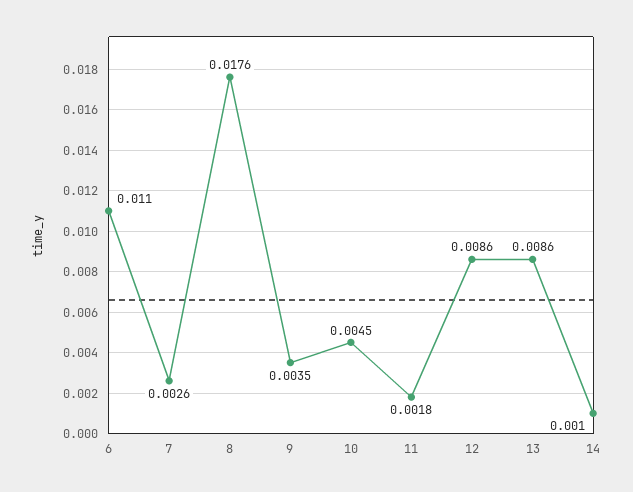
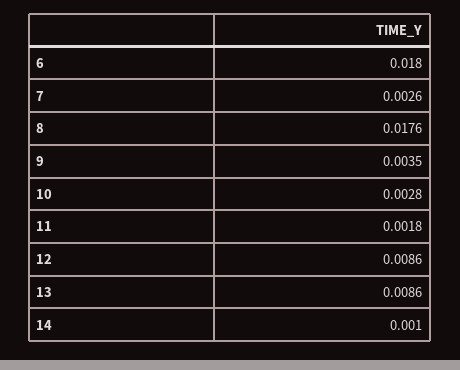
6: 0.011 -> 0.018
10: 0.0045 -> 0.0028

